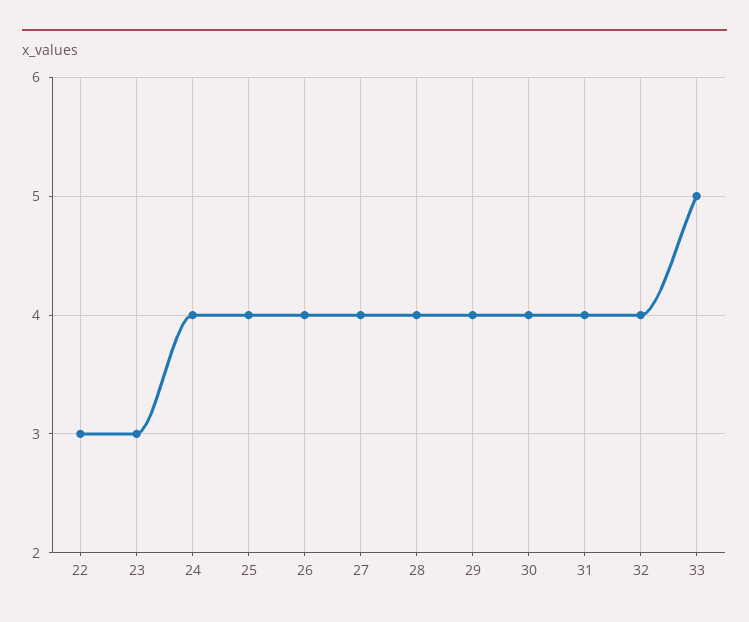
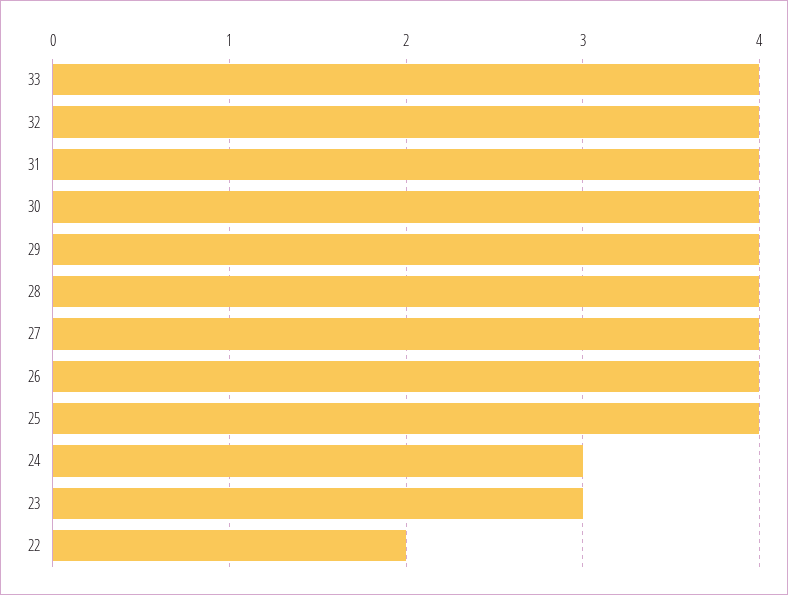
22: 3 -> 2
24: 4 -> 3
33: 5 -> 4

